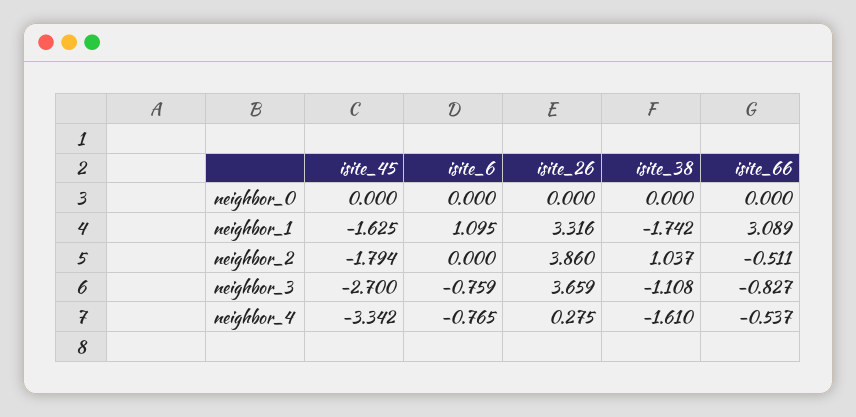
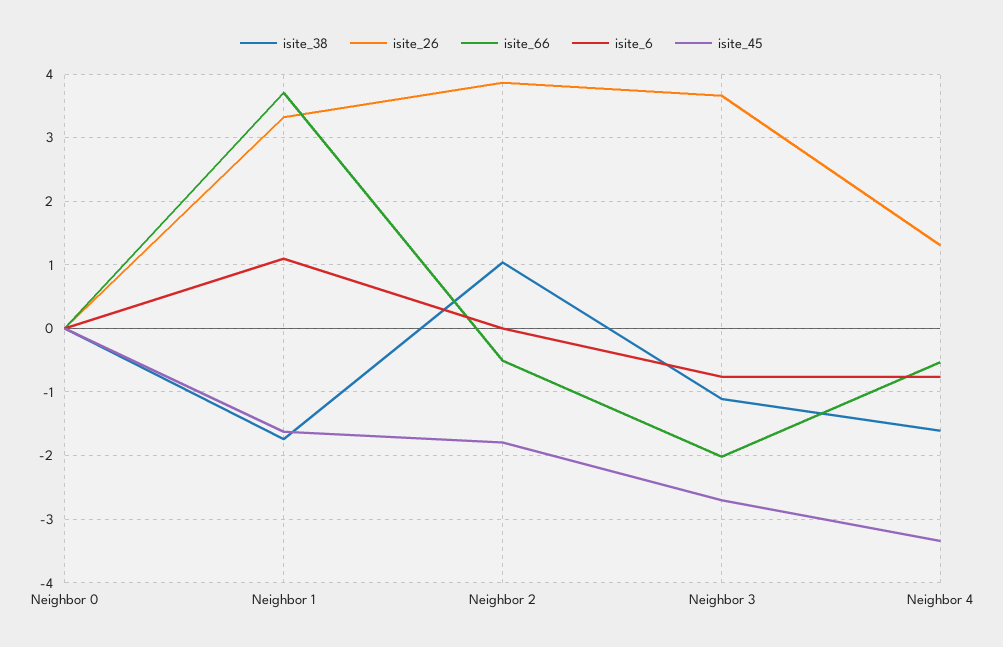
isite_66, neighbor_1: 3.089 -> 3.7
isite_66, neighbor_3: -0.827 -> -2
isite_26, neighbor_4: 0.275 -> 1.3

